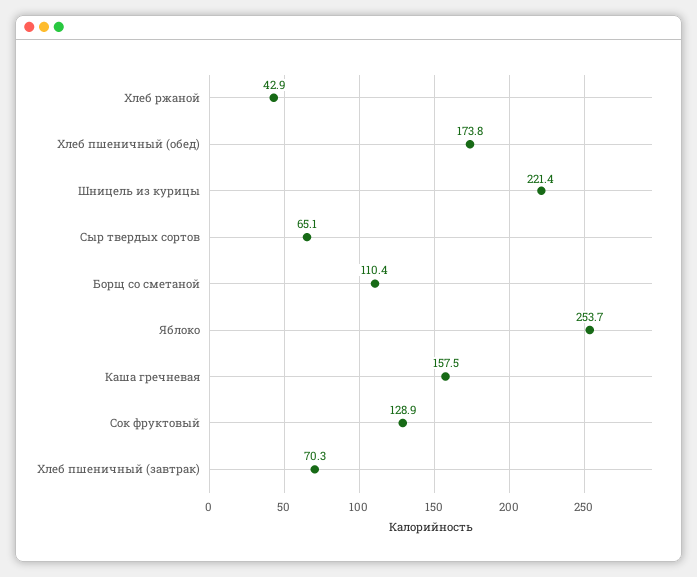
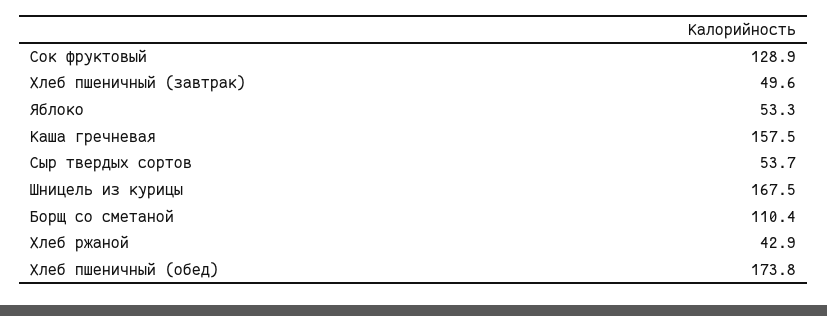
Шницель из курицы: 221.4 -> 167.5
Сыр твердых сортов: 65.1 -> 53.7
Яблоко: 253.7 -> 53.3
Хлеб пшеничный (завтрак): 70.3 -> 49.6

